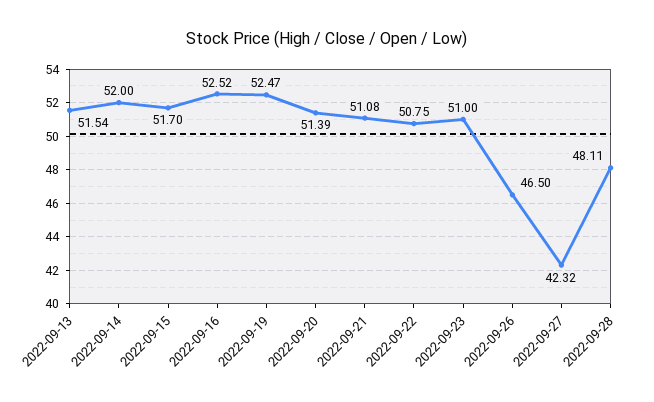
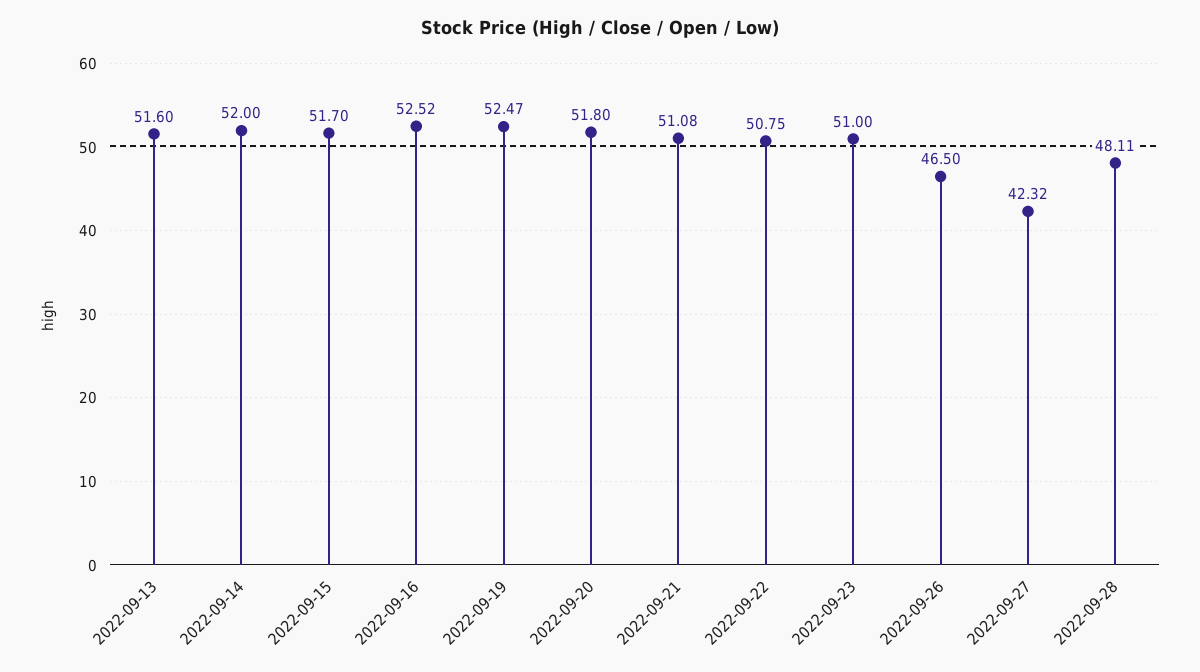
2022-09-13: 51.54 -> 51.6
2022-09-20: 51.39 -> 51.8

